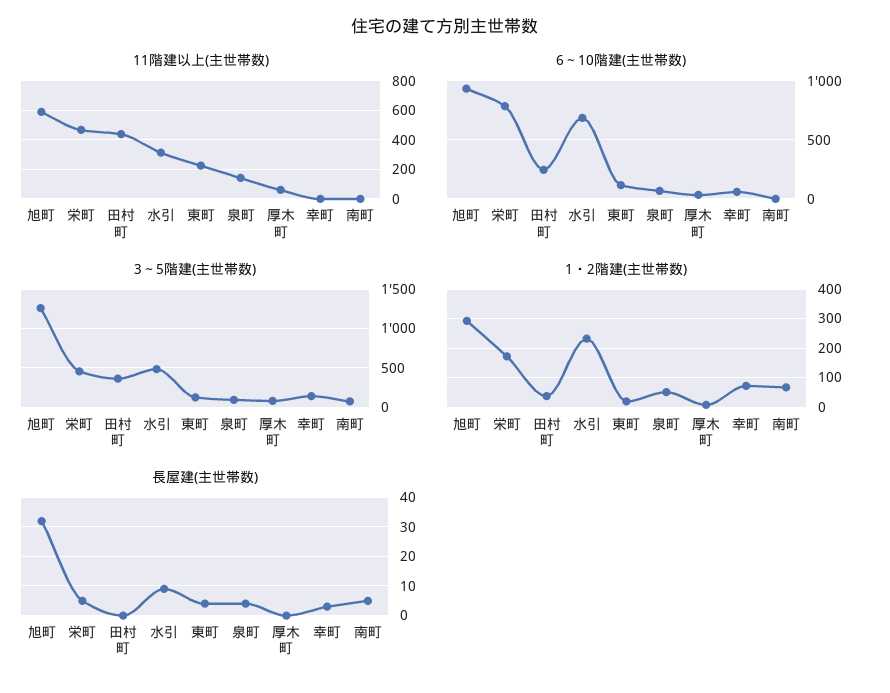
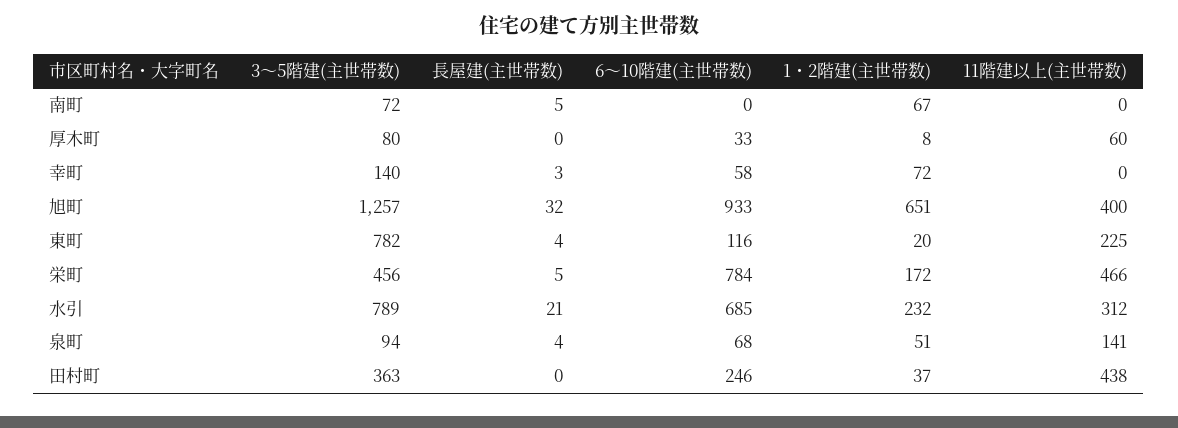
11階建以上(主世帯数), 旭町: 600 -> 400
3～5階建(主世帯数), 水引: 500 -> 789
3～5階建(主世帯数), 東町: 100 -> 782
1・2階建(主世帯数), 旭町: 300 -> 651
長屋建(主世帯数), 水引: 10 -> 21

